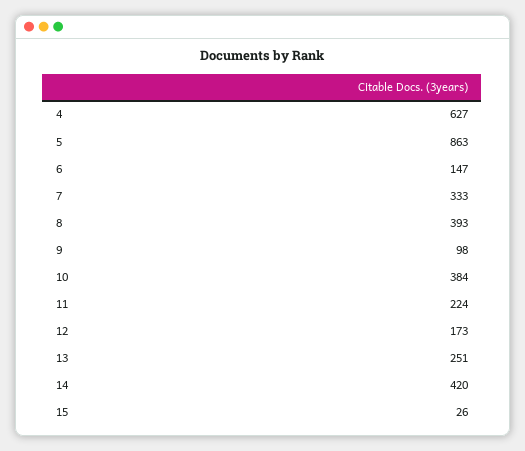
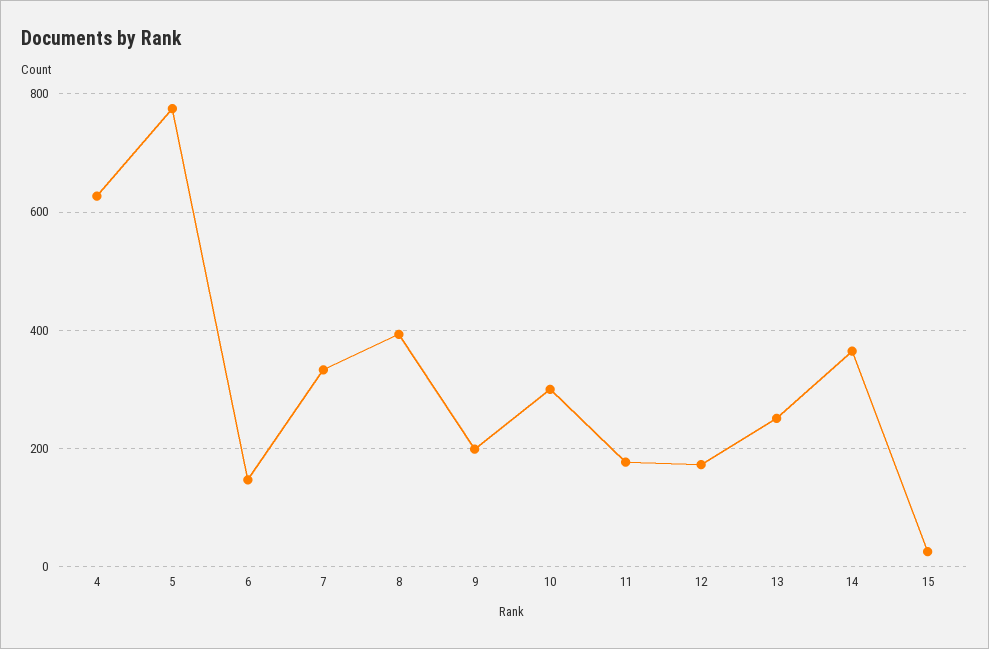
5: 863 -> 780
9: 98 -> 200
10: 384 -> 300
11: 224 -> 180
14: 420 -> 360

